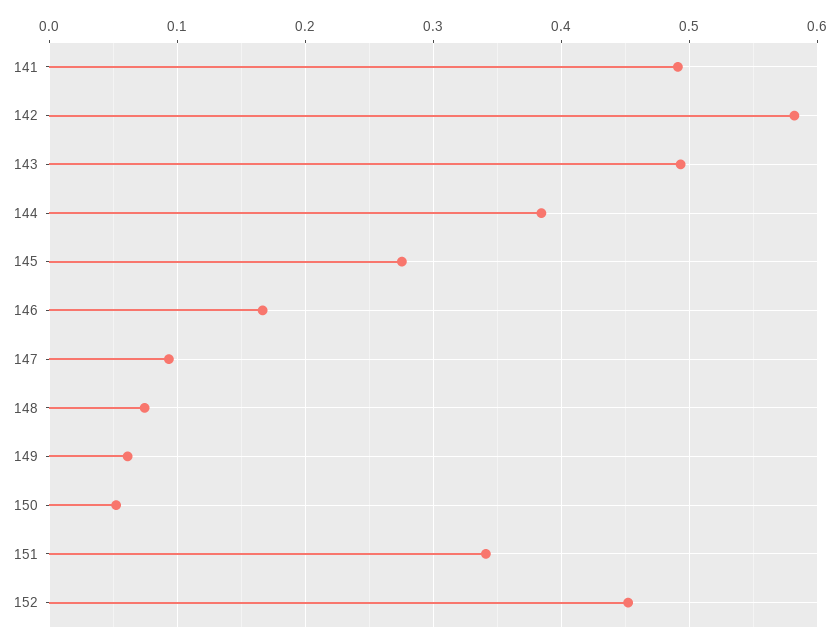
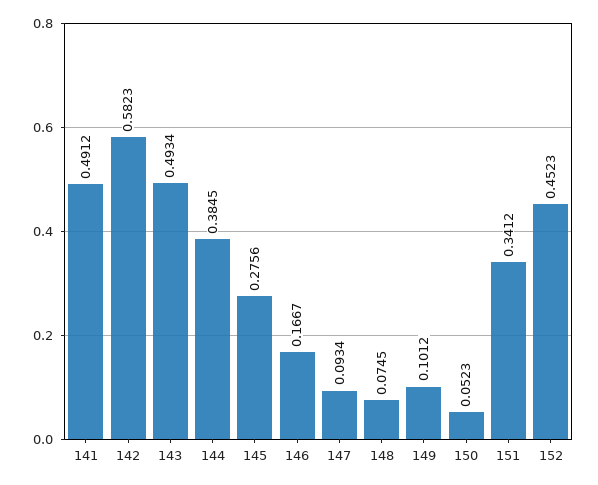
149: 0.06 -> 0.1012

